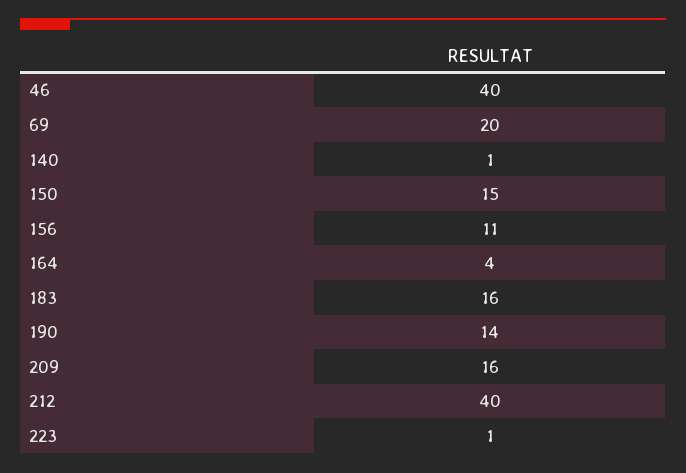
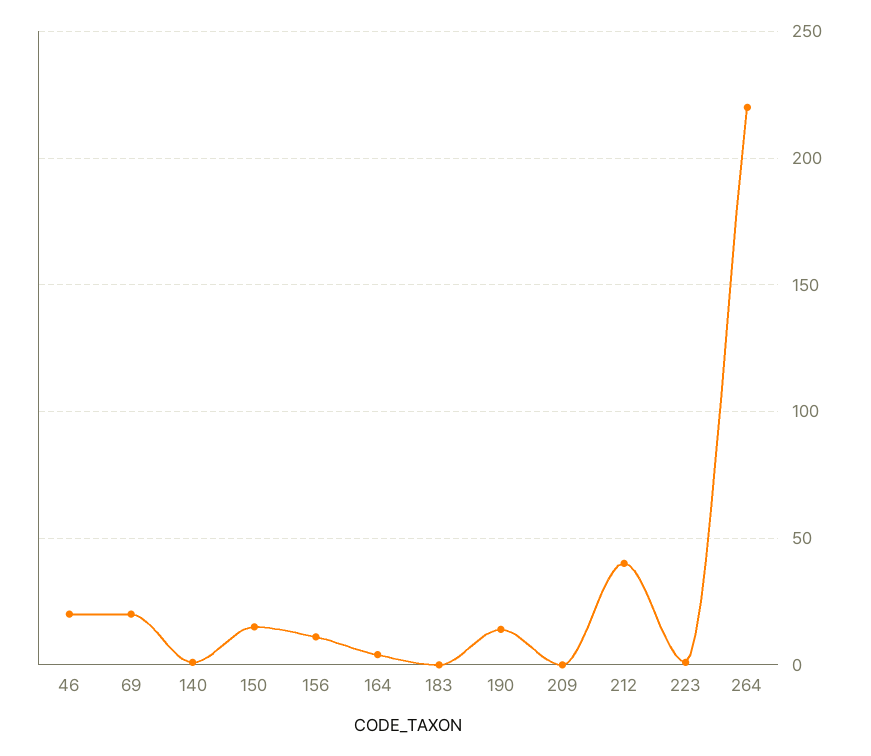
46: 40 -> 20
183: 16 -> 0
209: 16 -> 0
264: none -> 220

